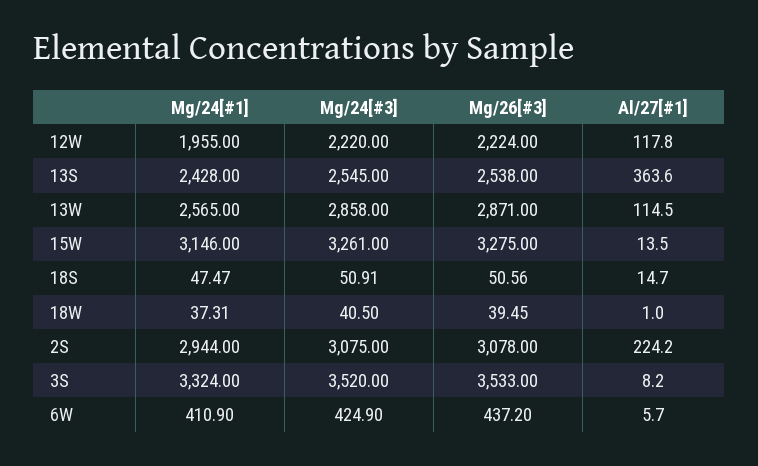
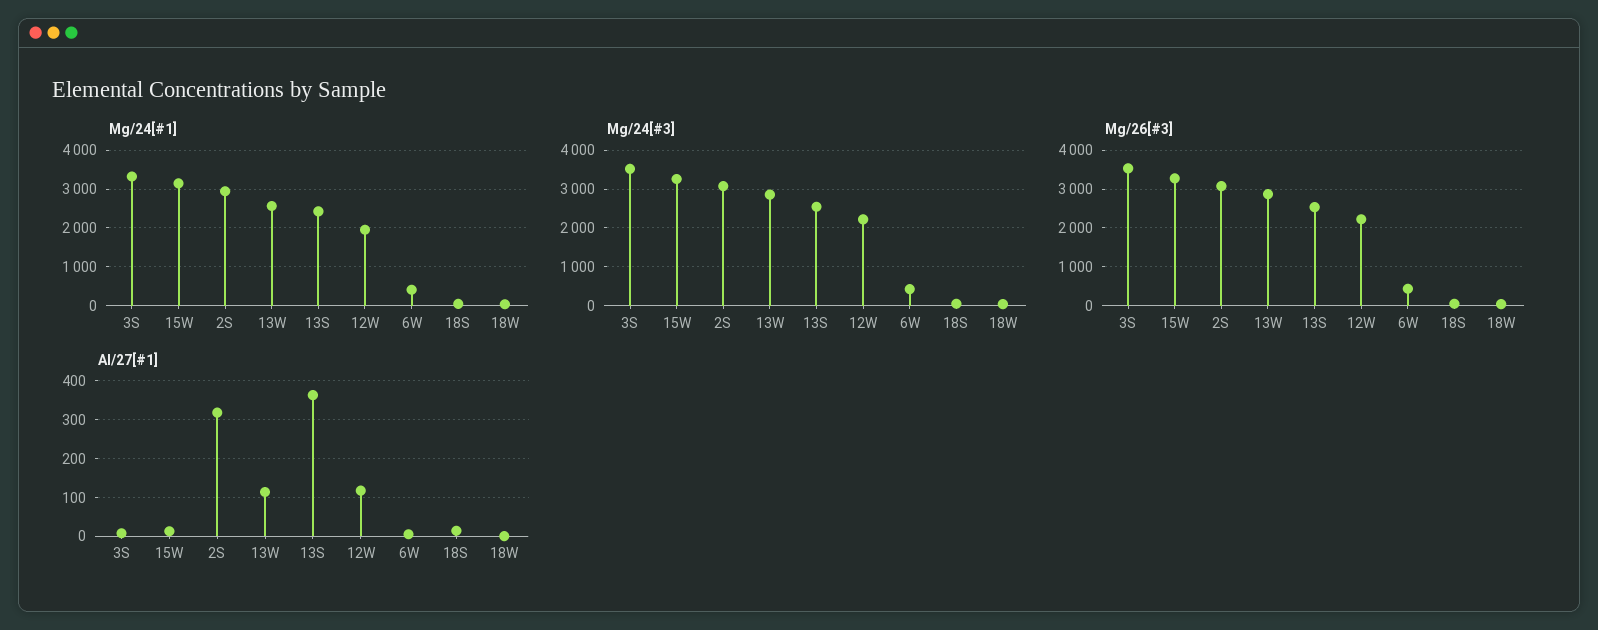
Al/27[#1], 2S: 224.2 -> 320

